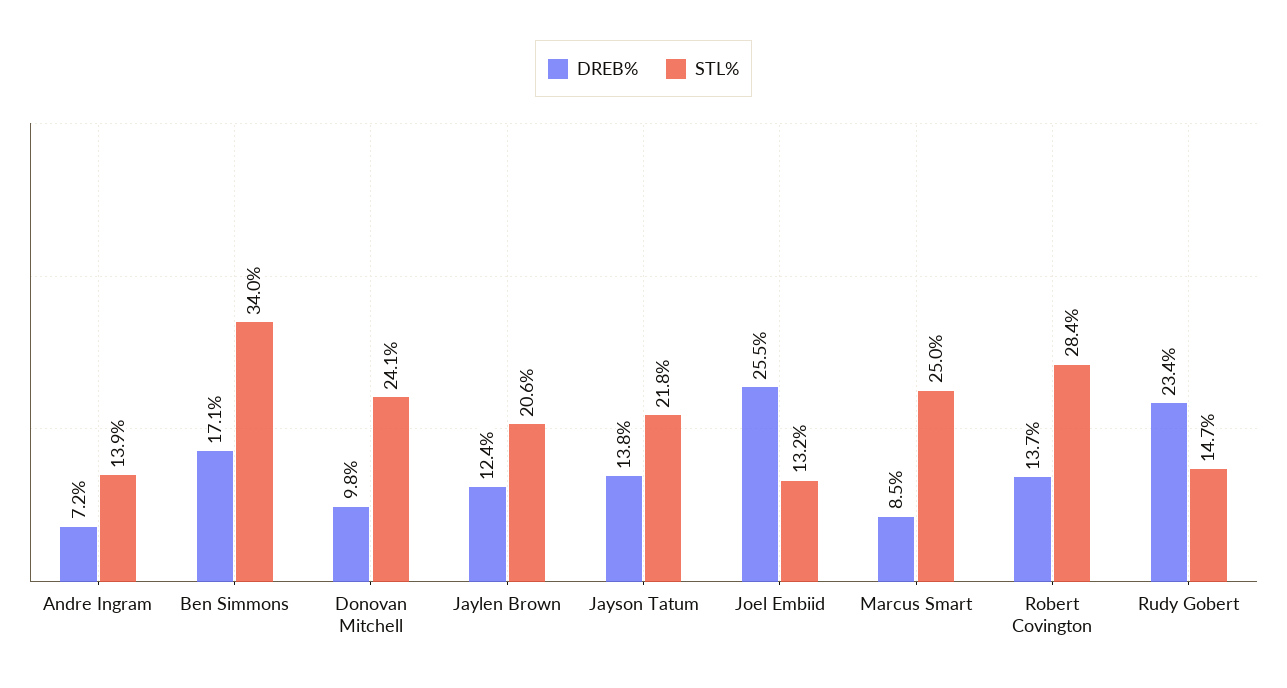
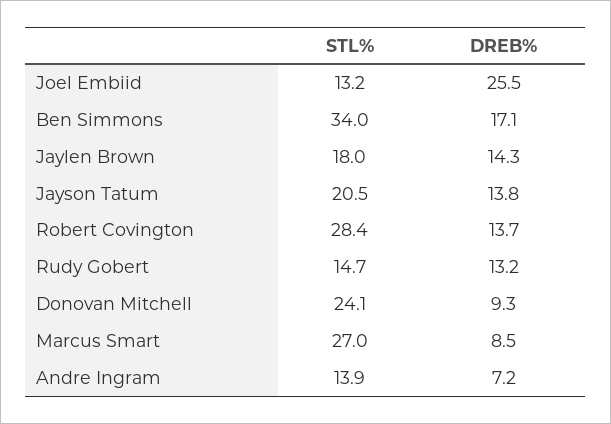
DREB%, Donovan Mitchell: 9.8 -> 9.3
DREB%, Jaylen Brown: 12.4 -> 14.3
STL%, Jaylen Brown: 20.6 -> 18
STL%, Jayson Tatum: 21.8 -> 20.5
STL%, Marcus Smart: 25 -> 27
DREB%, Rudy Gobert: 23.4 -> 13.2

